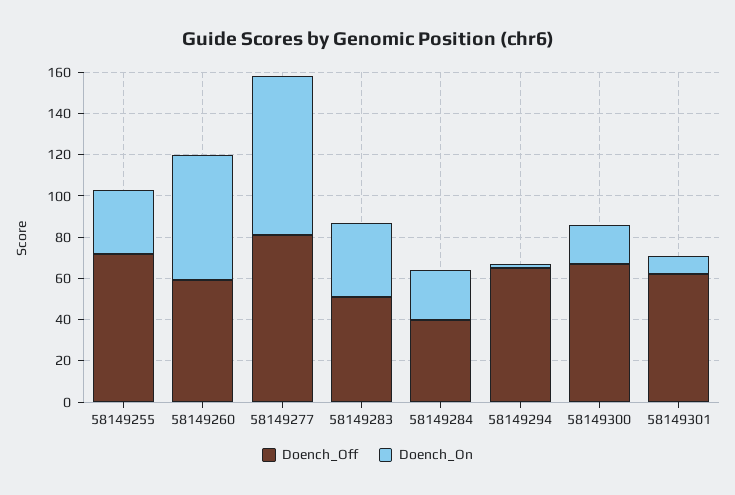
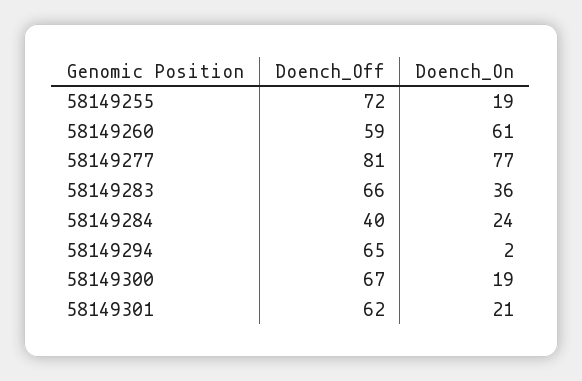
Doench_On, 58149255: 30 -> 19
Doench_Off, 58149283: 50 -> 66
Doench_On, 58149301: 10 -> 21

